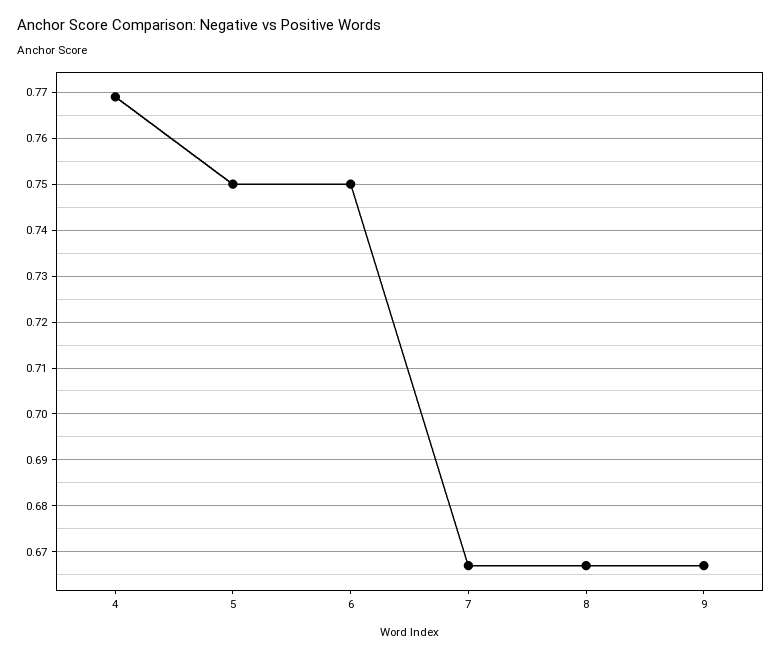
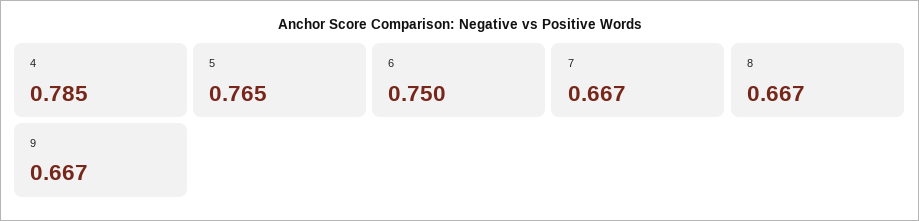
4: 0.77 -> 0.785
5: 0.75 -> 0.765

